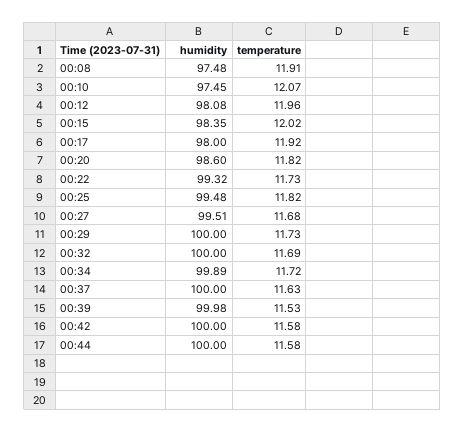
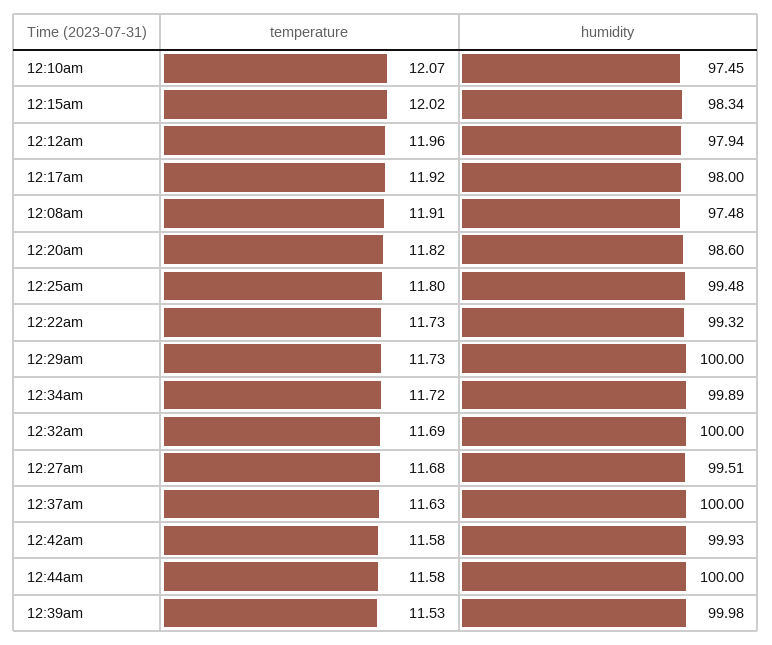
humidity, 00:12: 98.08 -> 97.94
humidity, 00:15: 98.35 -> 98.34
temperature, 00:25: 11.82 -> 11.8
humidity, 00:42: 100 -> 99.93

